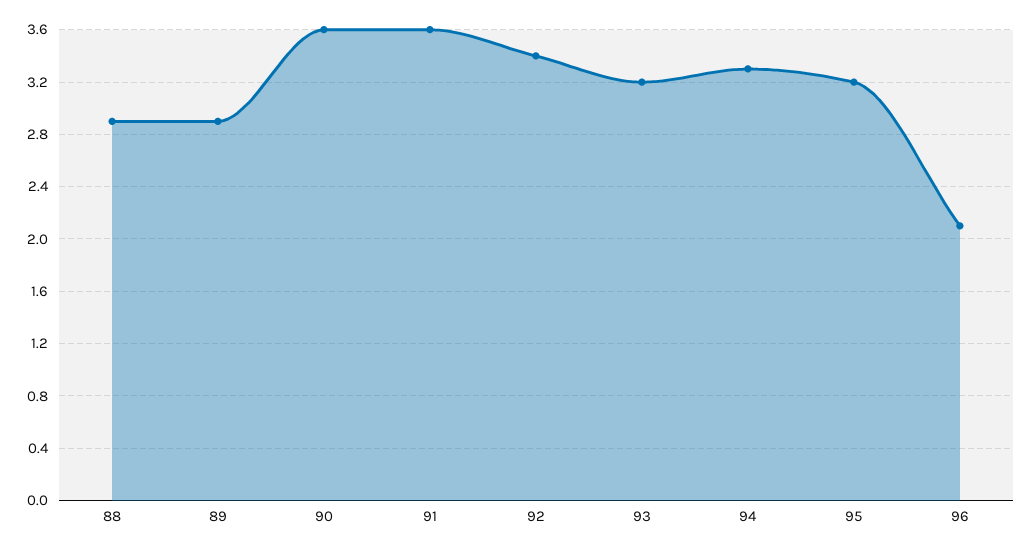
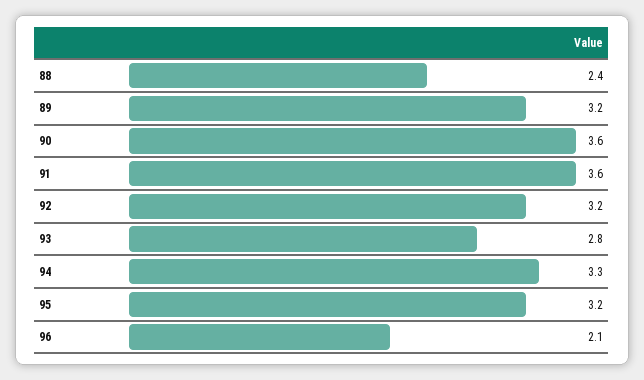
88: 2.9 -> 2.4
89: 2.9 -> 3.2
92: 3.4 -> 3.2
93: 3.2 -> 2.8

